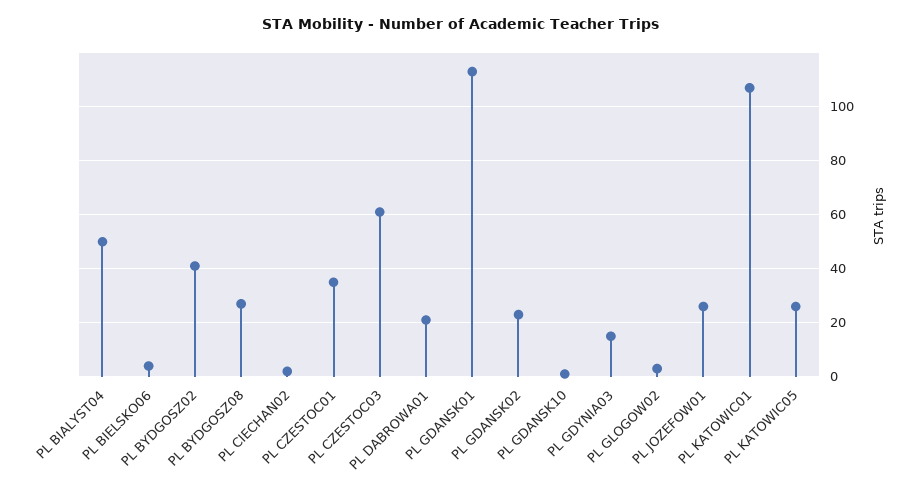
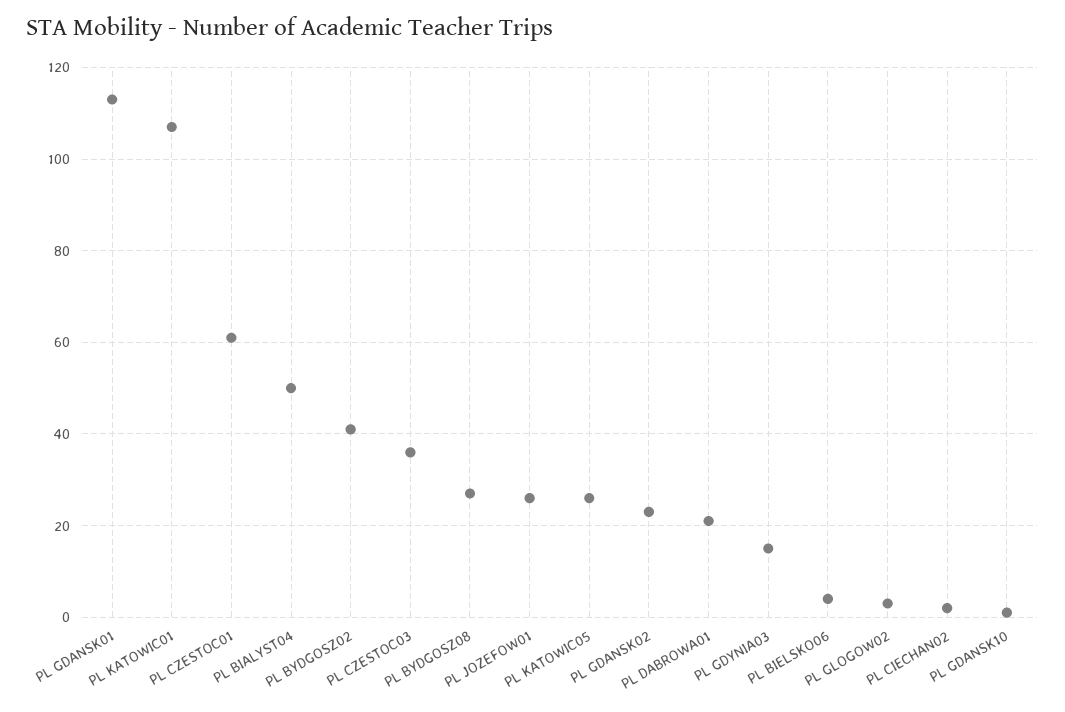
PL CZESTOC01: 35 -> 60
PL CZESTOC03: 60 -> 35

